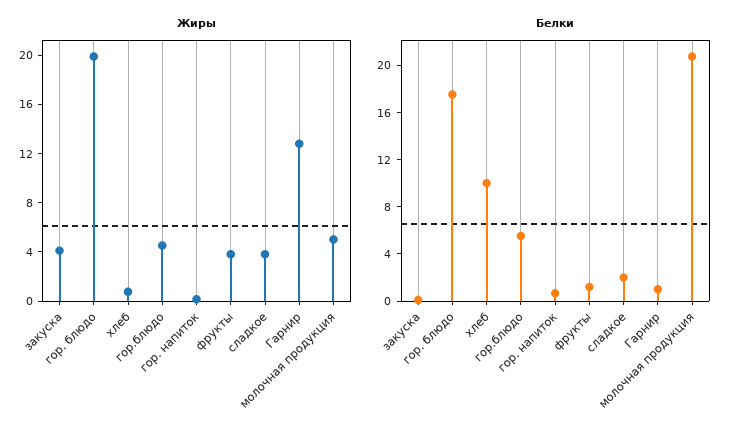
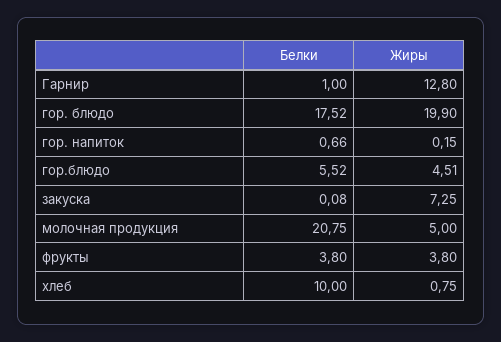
Жиры, закуска: 4 -> 7.25
Жиры, сладкое: 4 -> none
Белки, фрукты: 1 -> 3.8
Белки, сладкое: 2 -> none

